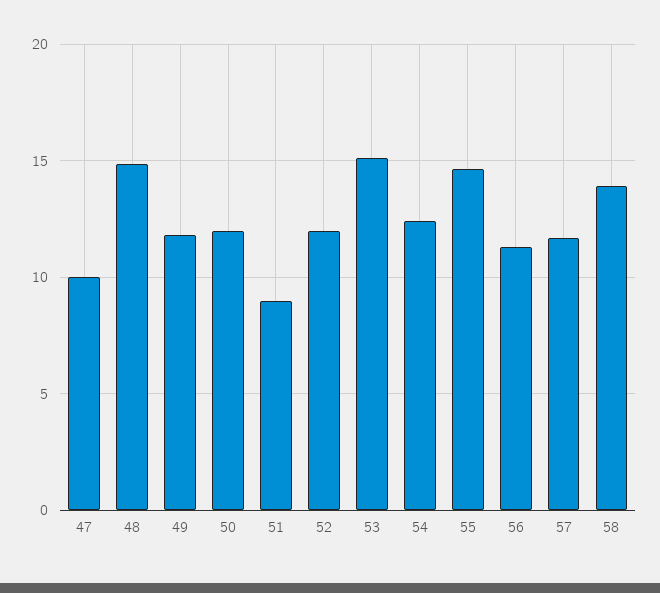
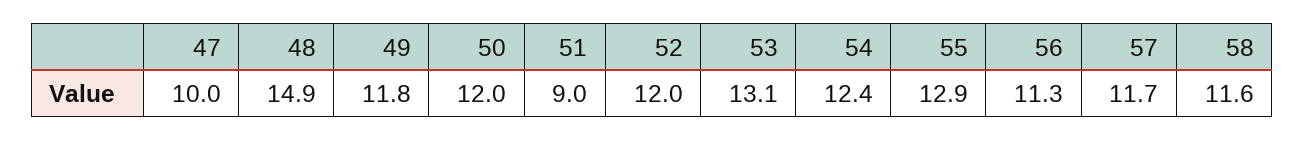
53: 15 -> 13.1
55: 14.5 -> 12.9
58: 14 -> 11.6

